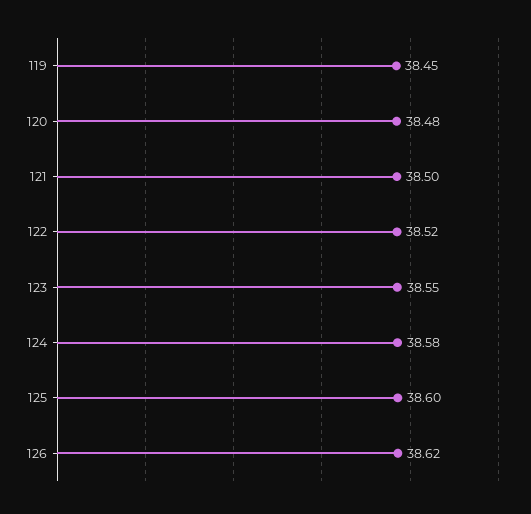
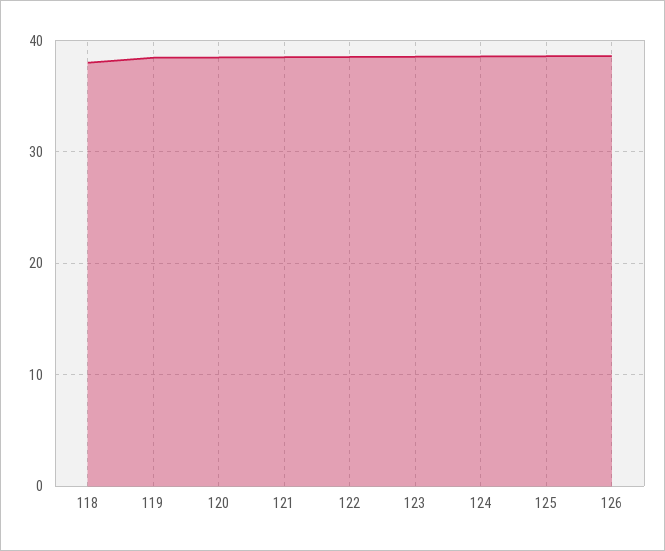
118: none -> 38

